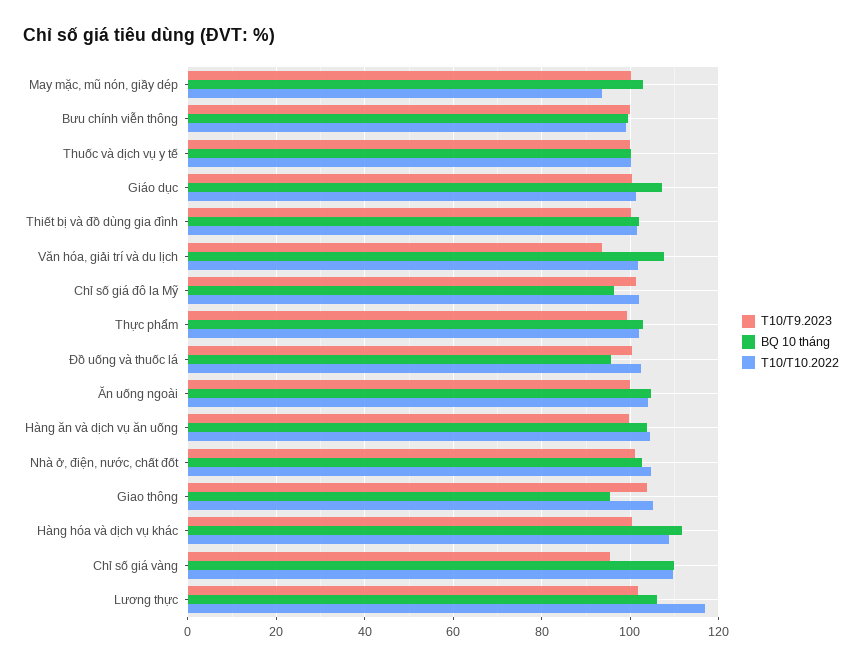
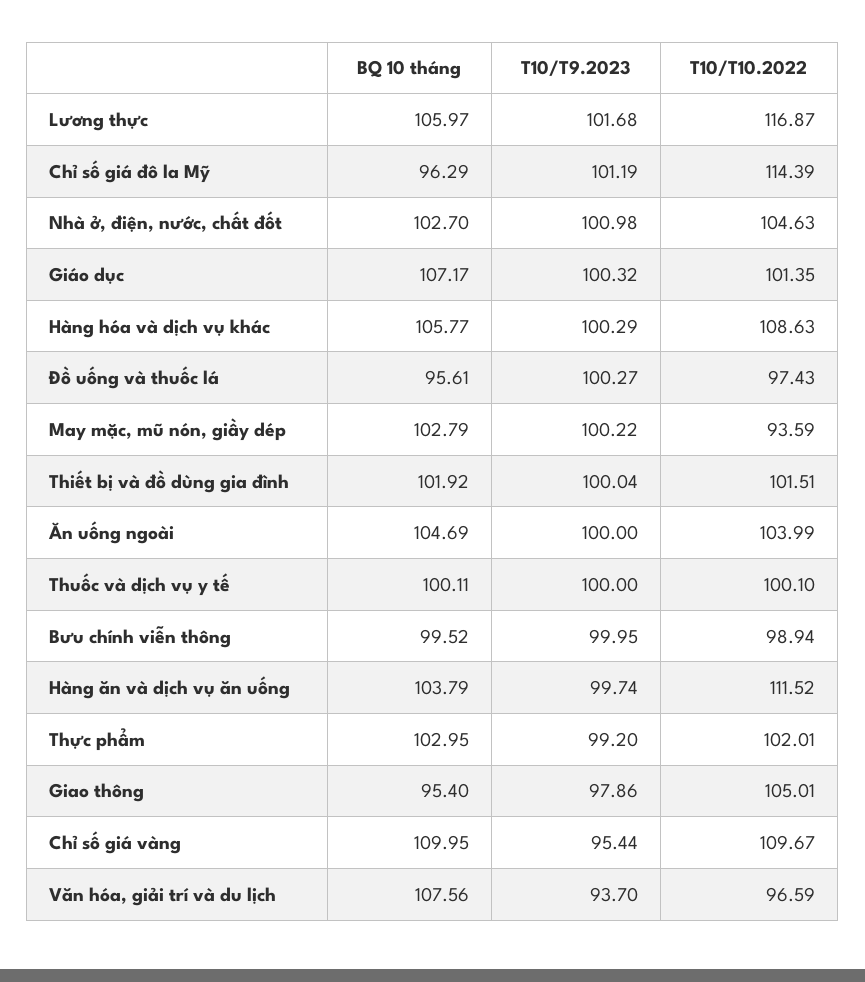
T10/T10.2022, Văn hóa, giải trí và du lịch: 102 -> 96.59
T10/T10.2022, Chỉ số giá đô la Mỹ: 102 -> 114.39
T10/T10.2022, Đồ uống và thuốc lá: 102 -> 97.43
T10/T10.2022, Hàng ăn và dịch vụ ăn uống: 104 -> 111.52
T10/T9.2023, Giao thông: 104 -> 97.86
BQ 10 tháng, Hàng hóa và dịch vụ khác: 112 -> 105.77

